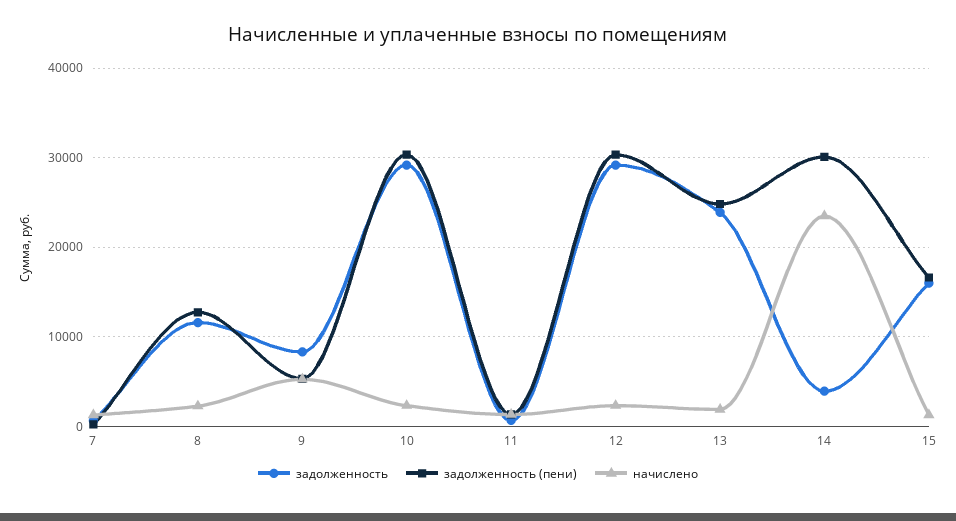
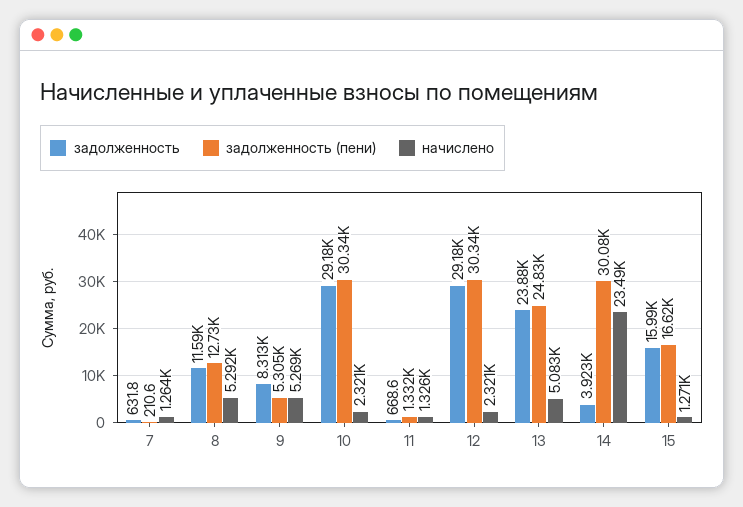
начислено, 8: 2000 -> 5292
начислено, 13: 2000 -> 5083

